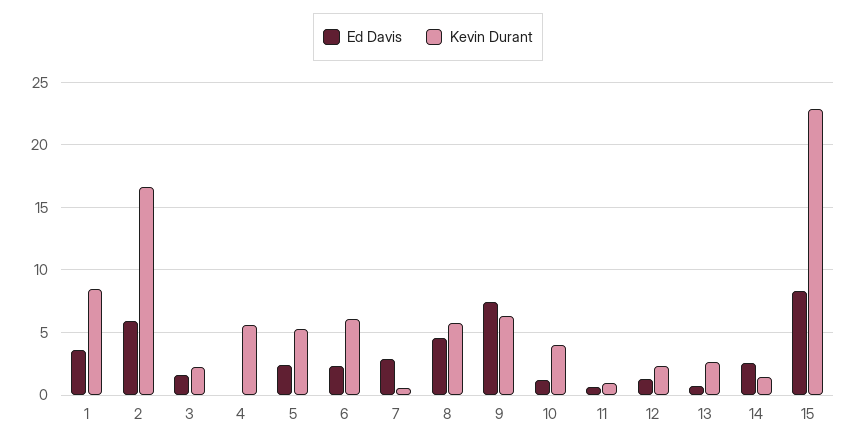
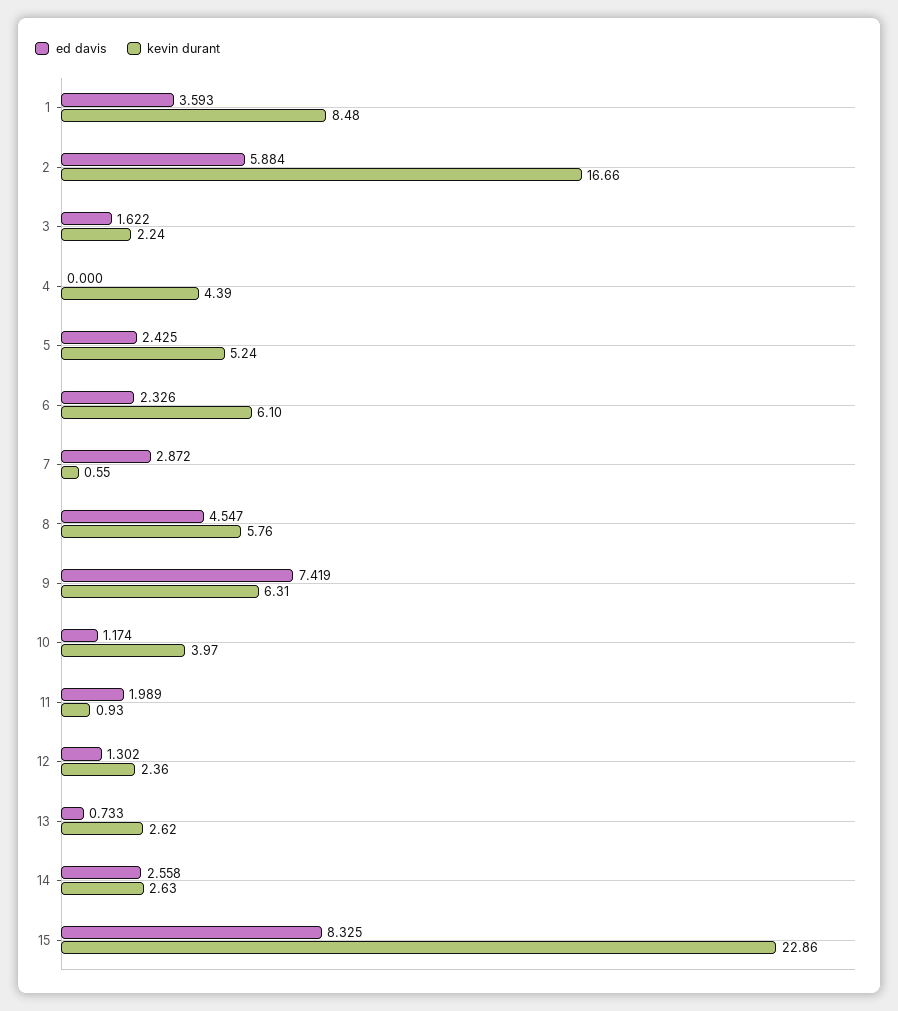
Kevin Durant, 4: 5.5 -> 4.39
Ed Davis, 11: 0.5 -> 1.989
Kevin Durant, 14: 1.5 -> 2.63

